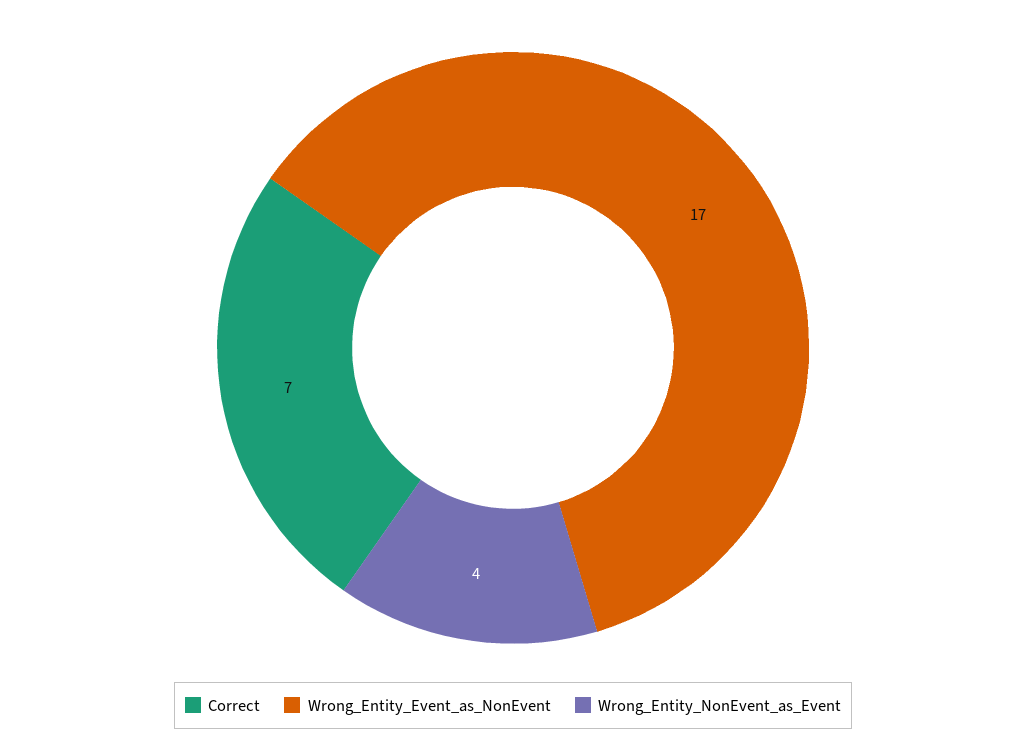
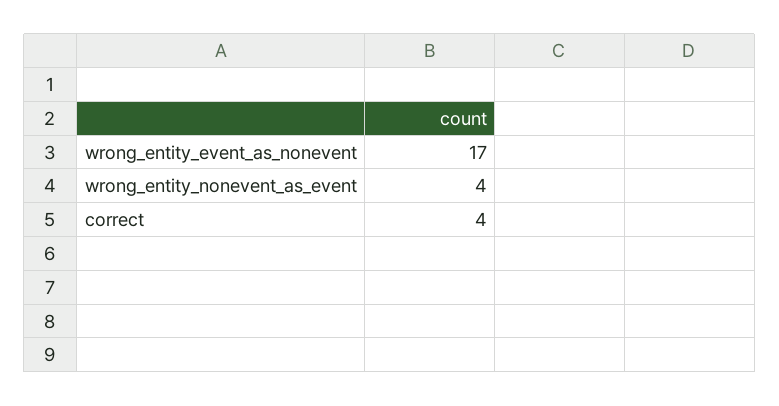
Correct: 7 -> 4

